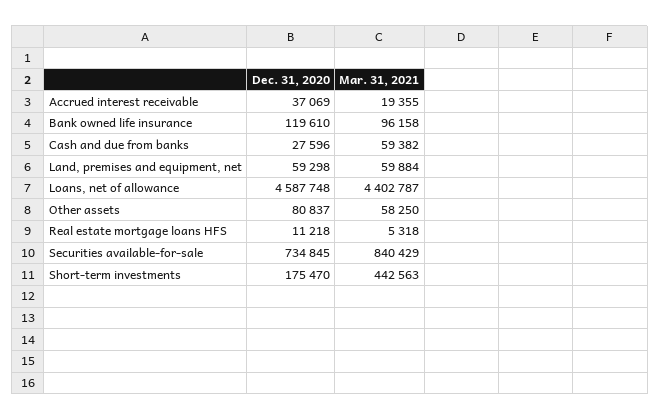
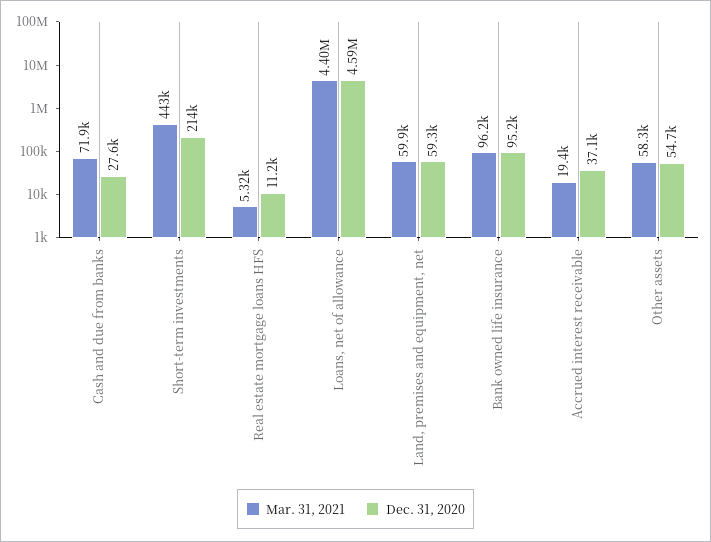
Dec. 31, 2020, Bank owned life insurance: 119610 -> 95200
Mar. 31, 2021, Cash and due from banks: 59382 -> 71900
Dec. 31, 2020, Other assets: 80837 -> 54700
Dec. 31, 2020, Securities available-for-sale: 734845 -> none
Mar. 31, 2021, Securities available-for-sale: 840429 -> none
Dec. 31, 2020, Short-term investments: 175470 -> 214000

